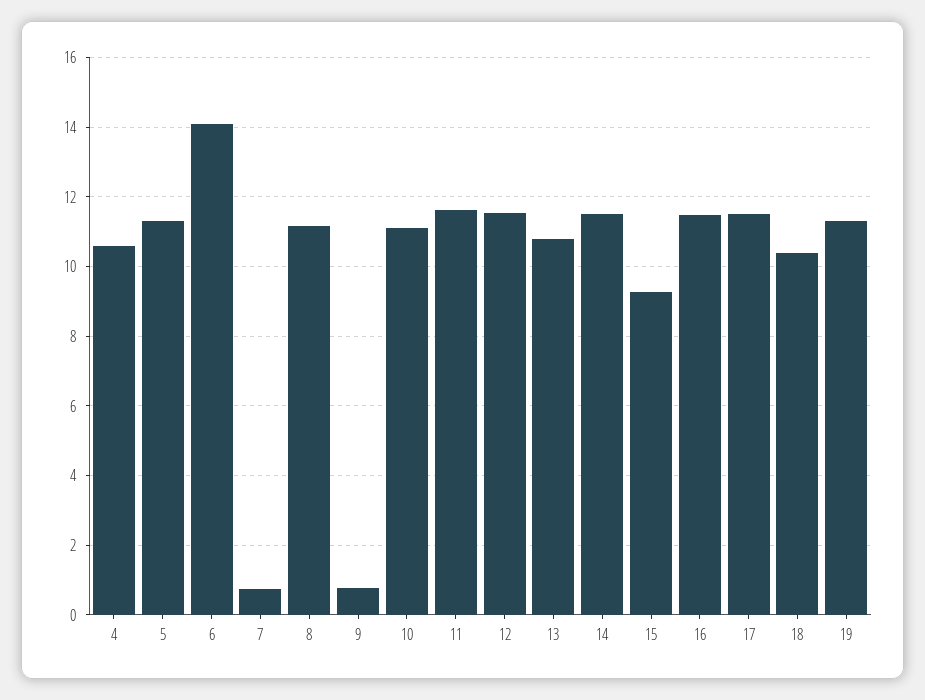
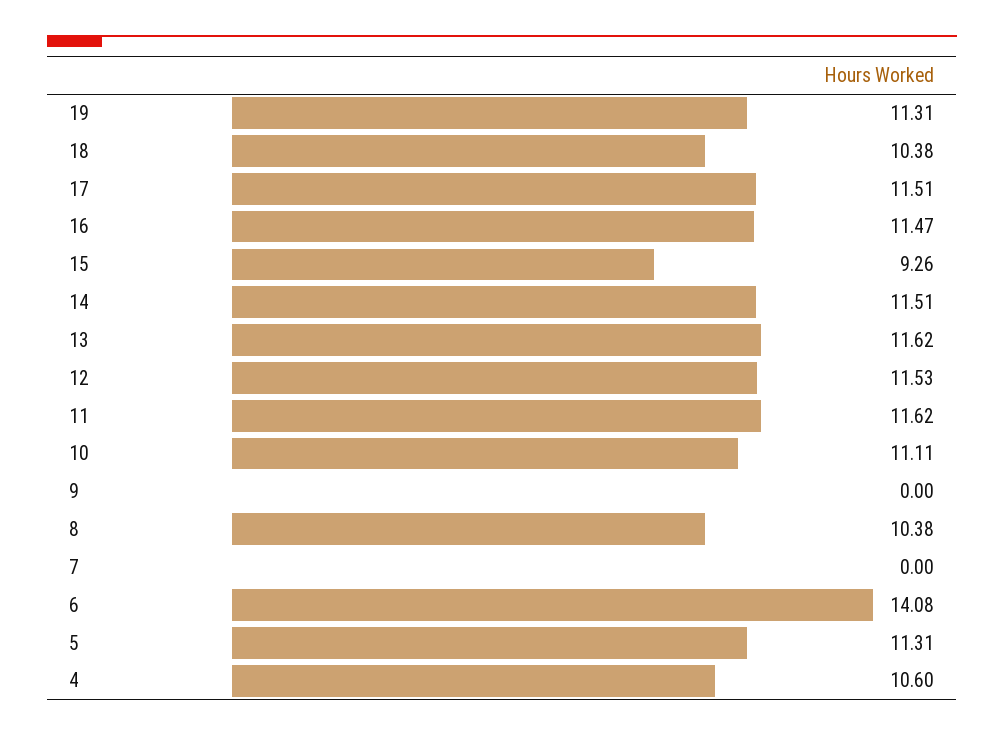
7: 0.8 -> 0
8: 11.2 -> 10.38
9: 0.8 -> 0
13: 10.8 -> 11.62

